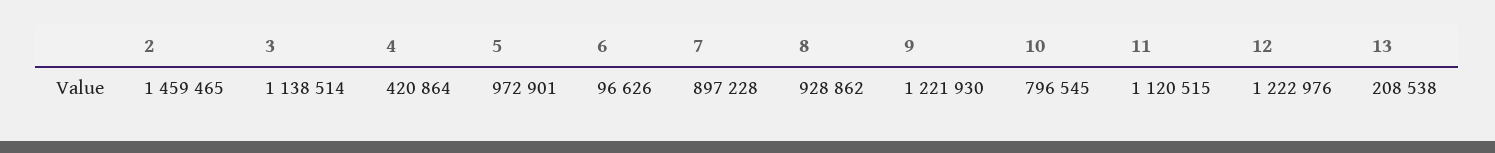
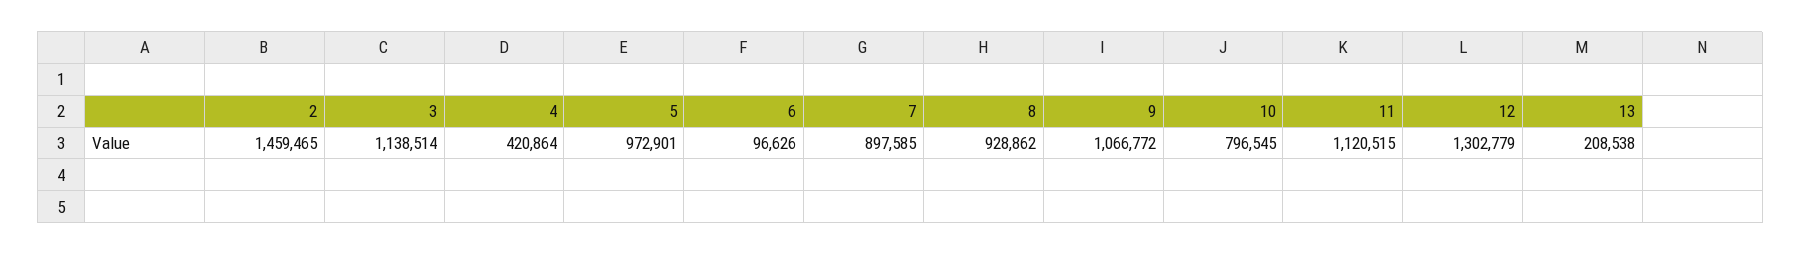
7: 897228 -> 897585
9: 1221930 -> 1066772
12: 1222976 -> 1302779

